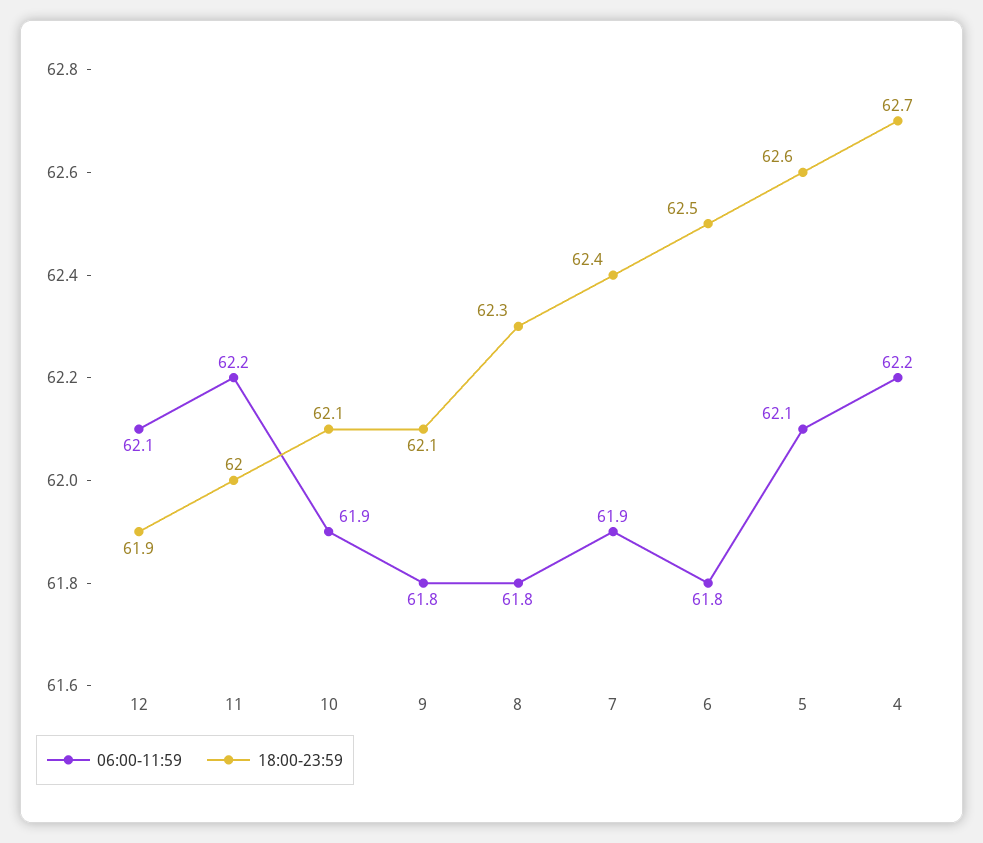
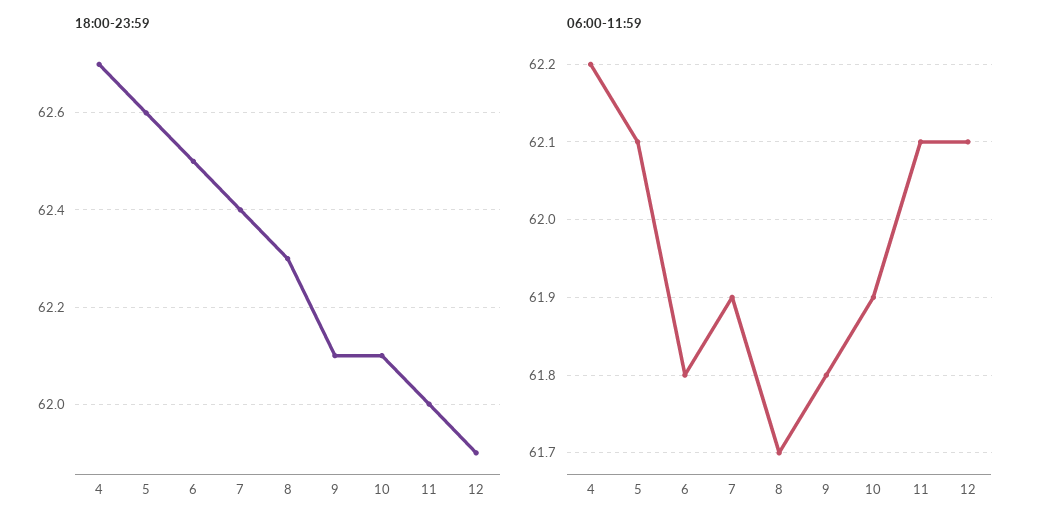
06:00-11:59, 11: 62.2 -> 62.1
06:00-11:59, 8: 61.8 -> 61.7

